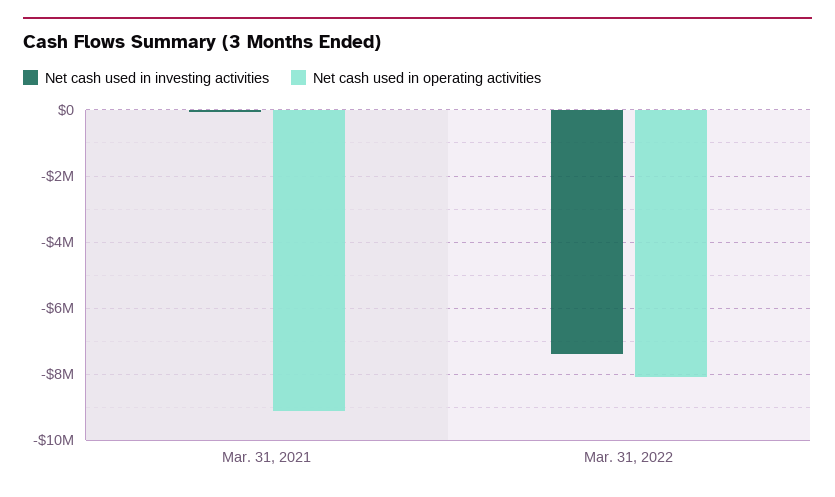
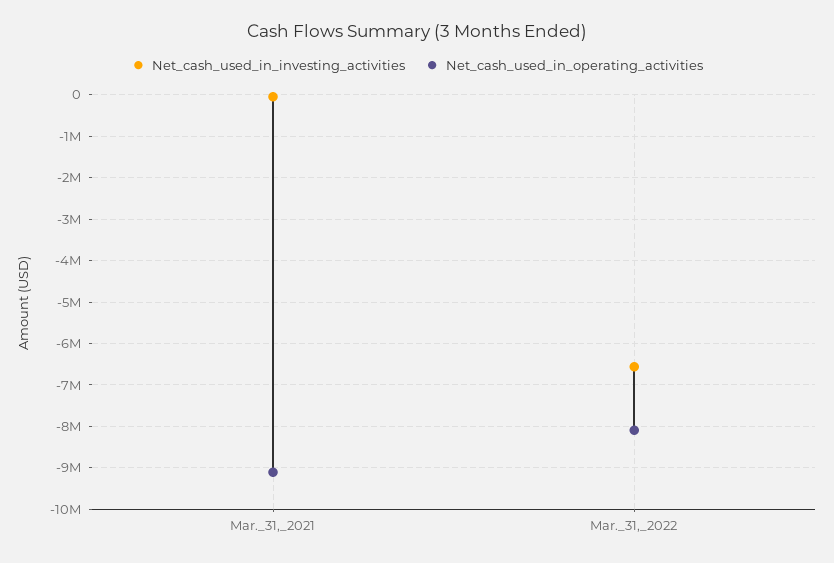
Net cash used in investing activities, Mar. 31, 2022: -7400000 -> -6600000

